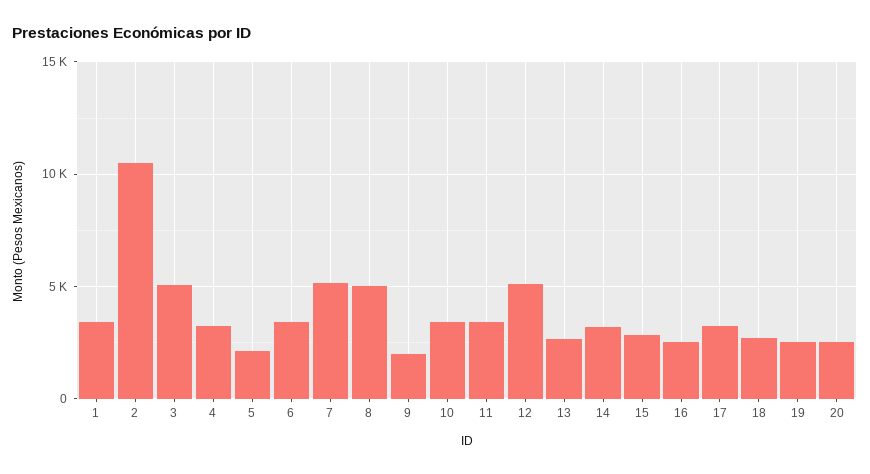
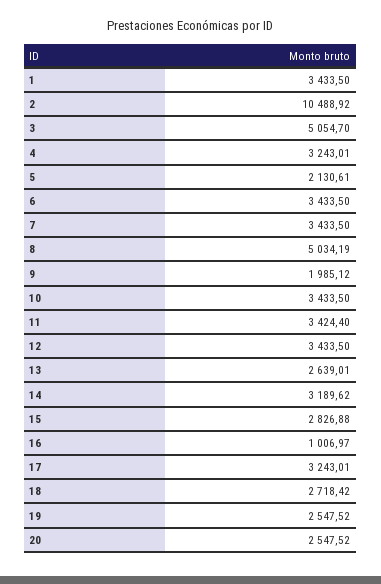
7: 5000 -> 3433.5
12: 5000 -> 3433.5
16: 2500 -> 1006.97

